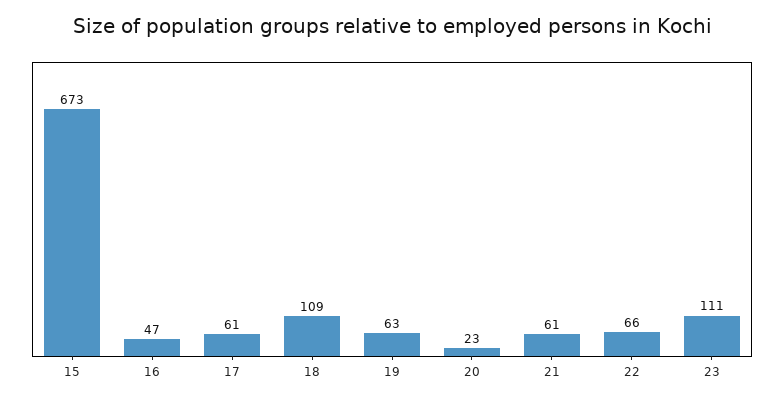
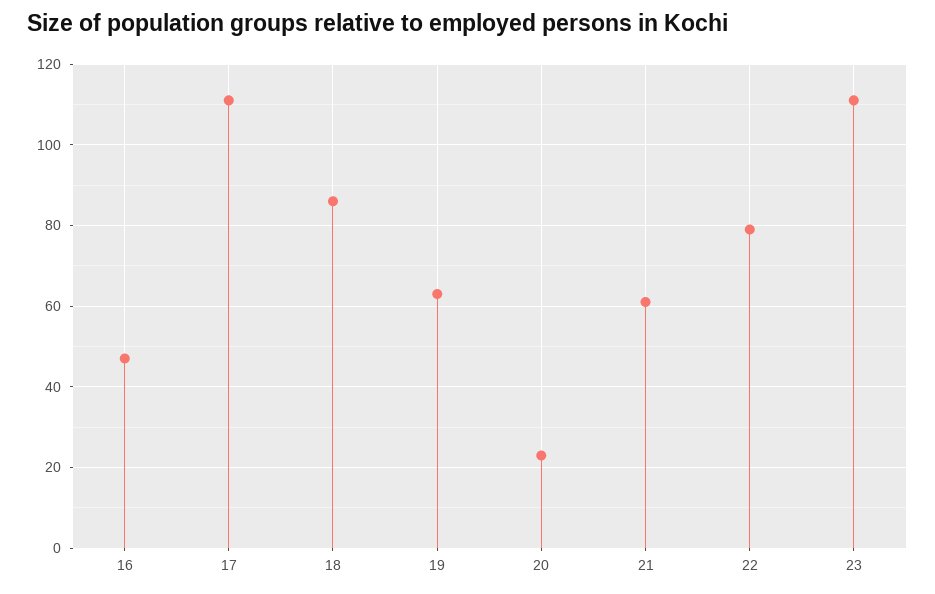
15: 673 -> none
17: 61 -> 110
18: 109 -> 85
22: 66 -> 80

